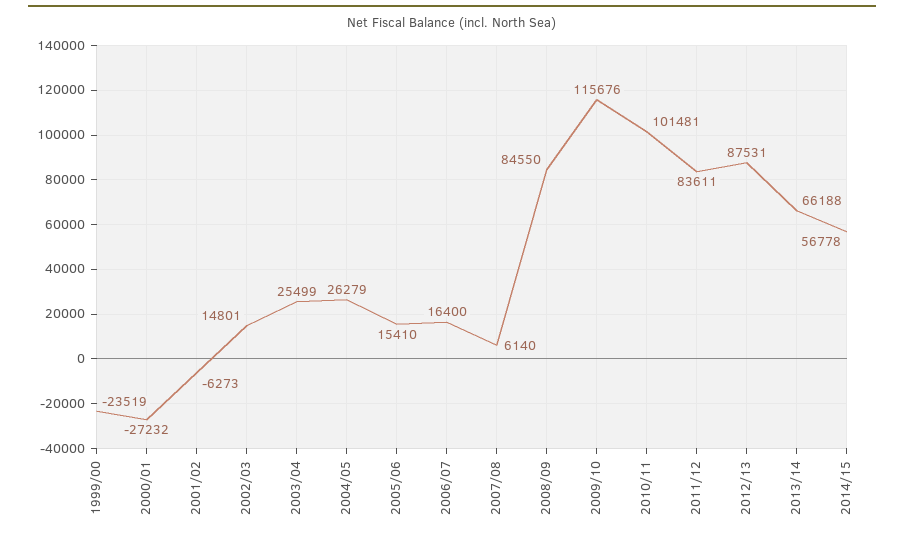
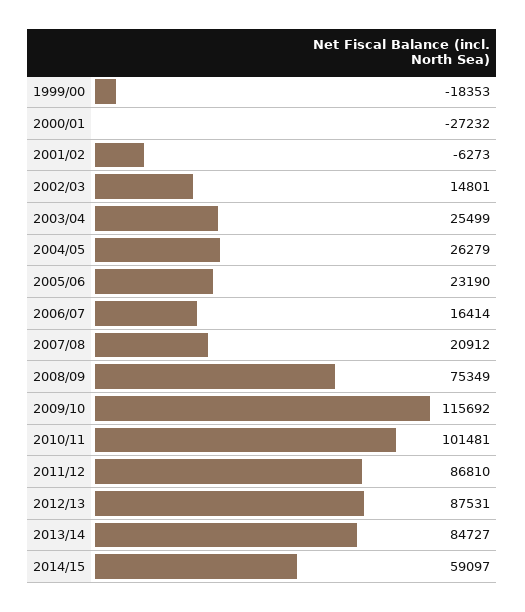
1999/00: -23519 -> -18353
2005/06: 15410 -> 23190
2006/07: 16400 -> 16414
2007/08: 6140 -> 20912
2008/09: 84550 -> 75349
2009/10: 115676 -> 115692
2011/12: 83611 -> 86810
2013/14: 66188 -> 84727
2014/15: 56778 -> 59097

